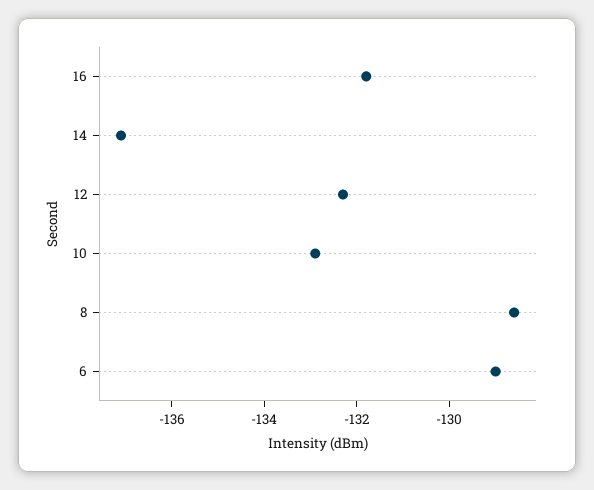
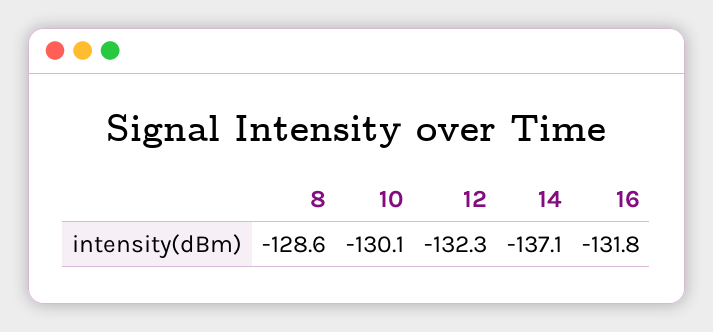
10: -133 -> -130.1
6: -129 -> none

